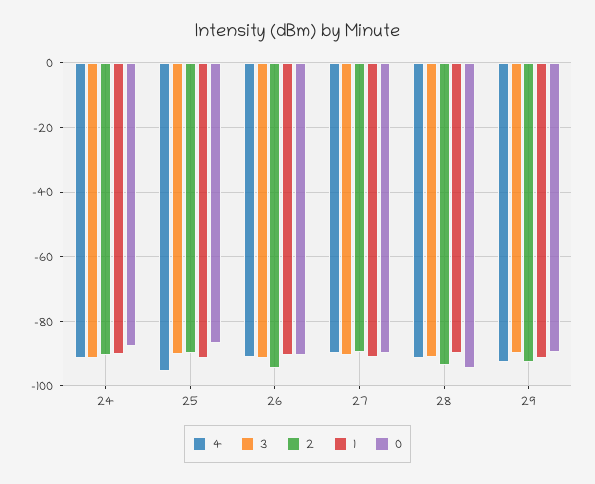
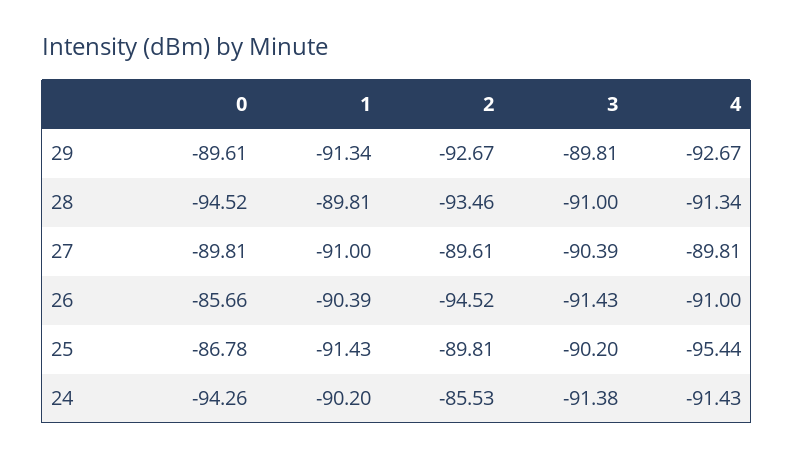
2, 24: -90 -> -85.53
0, 24: -88 -> -94.26
0, 26: -90 -> -85.66

